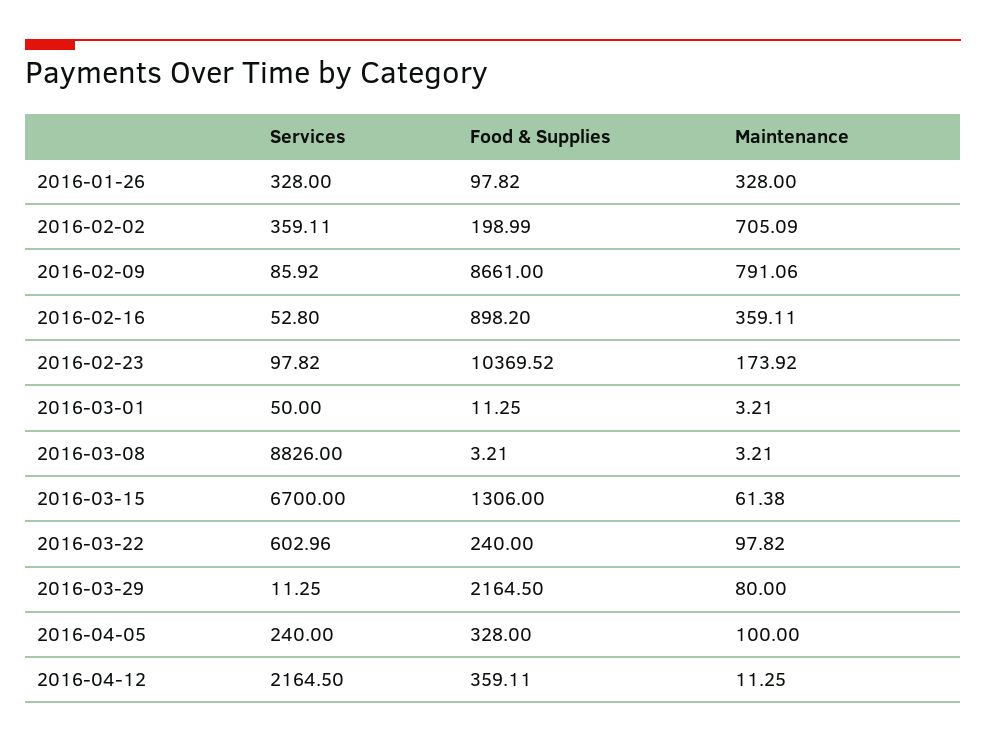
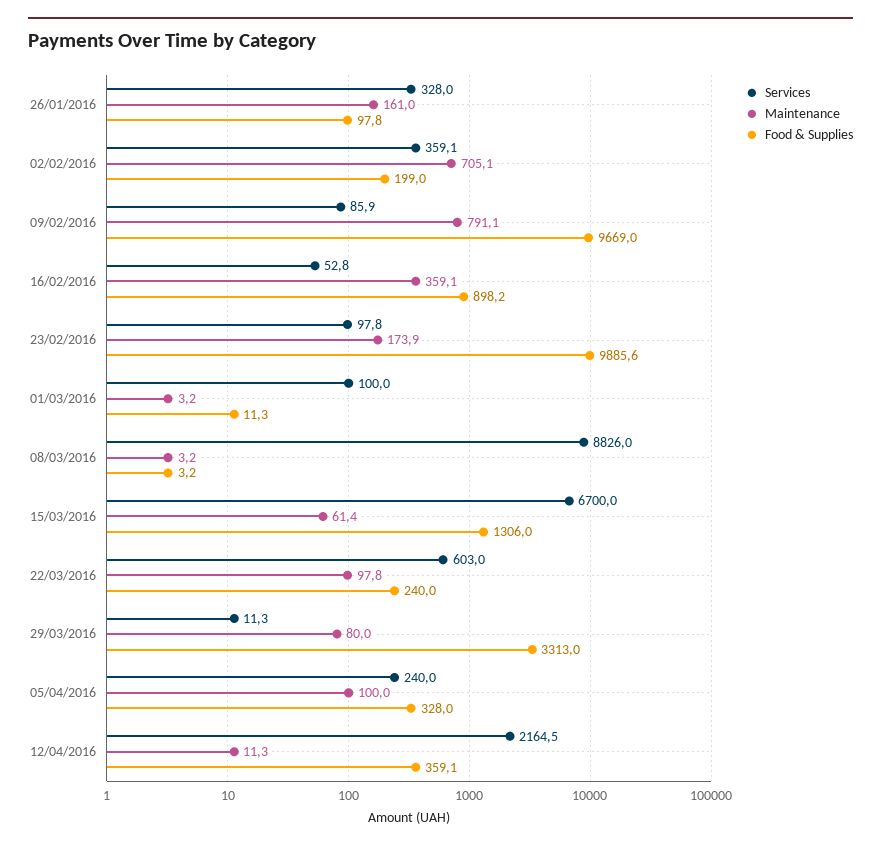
Maintenance, 2016-01-26: 328 -> 161
Food & Supplies, 2016-02-09: 8661 -> 9669
Food & Supplies, 2016-02-23: 10369.52 -> 9885.6
Services, 2016-03-01: 50 -> 100
Food & Supplies, 2016-03-29: 2164.5 -> 3313

